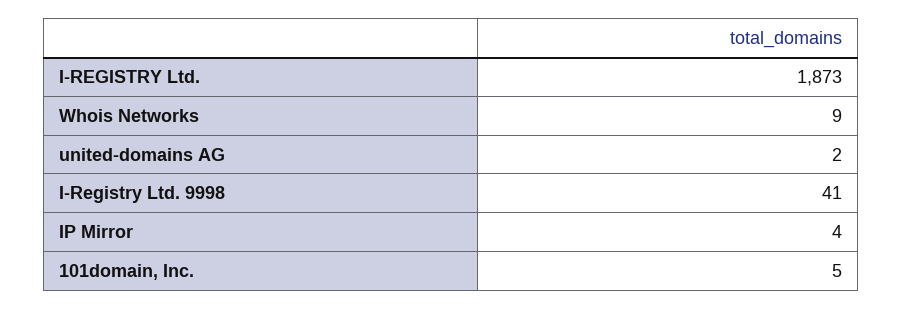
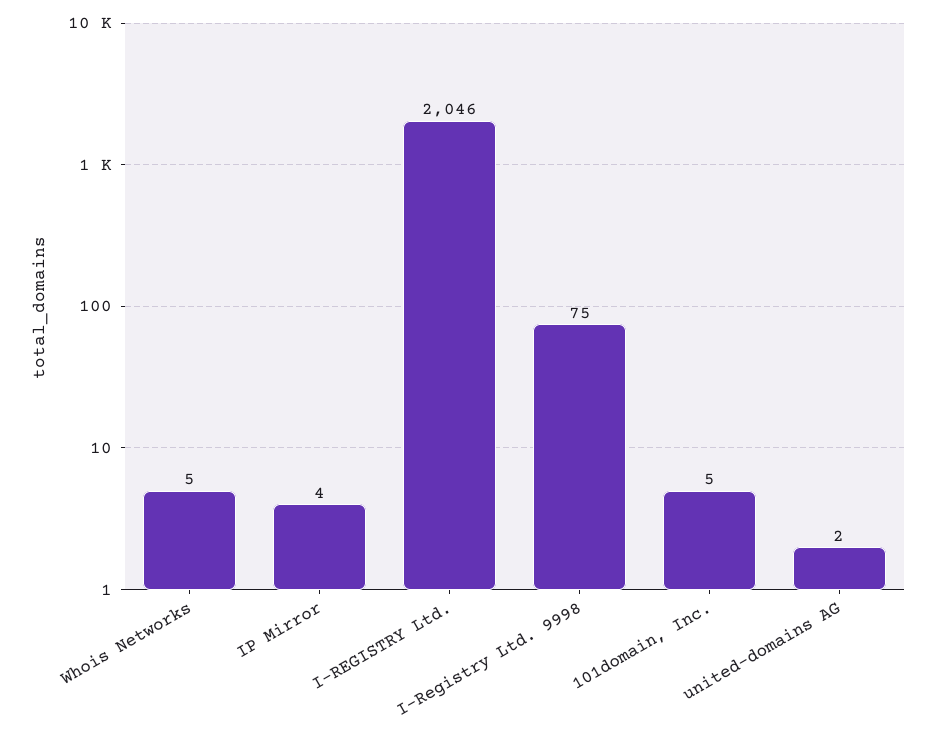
I-REGISTRY Ltd.: 1873 -> 2046
Whois Networks: 9 -> 5
I-Registry Ltd. 9998: 41 -> 75

